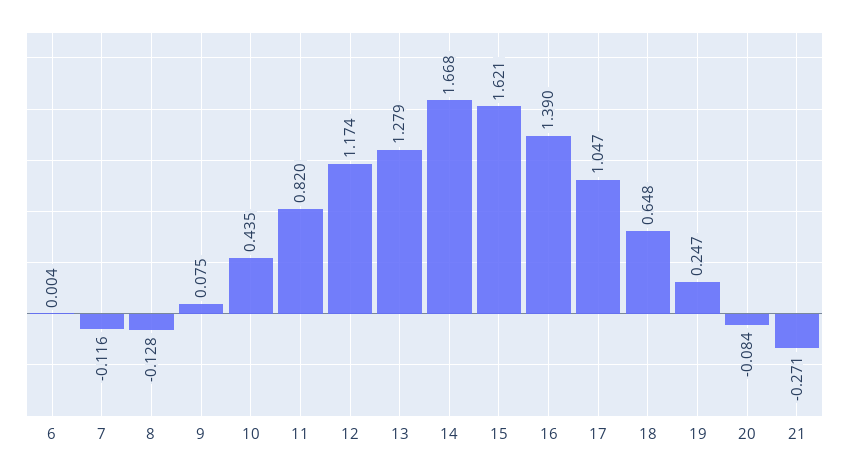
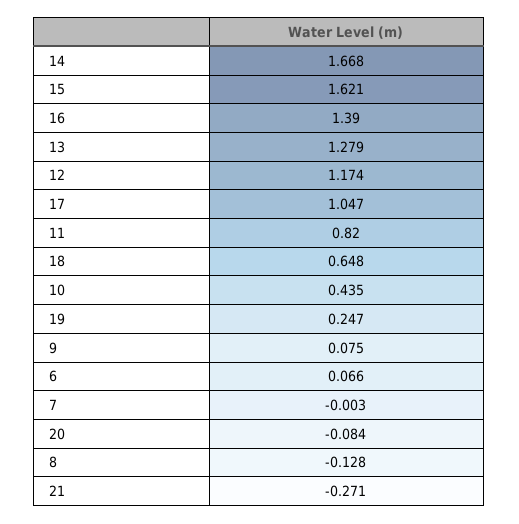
6: 0.004 -> 0.066
7: -0.116 -> -0.003

